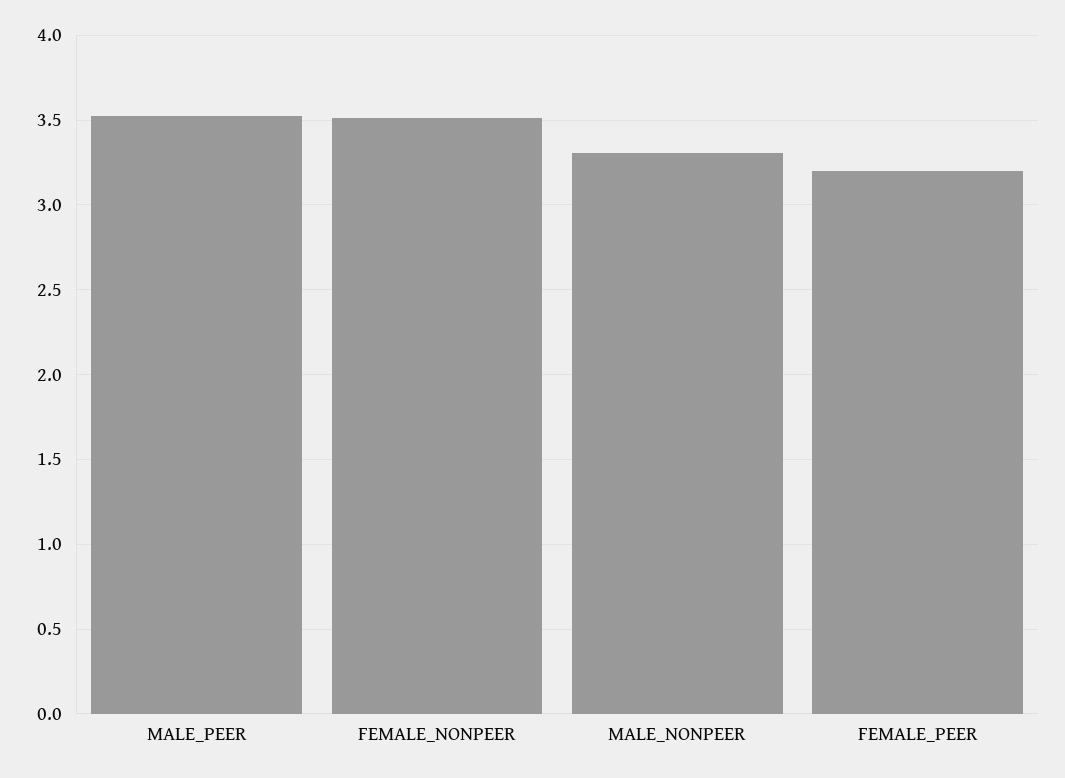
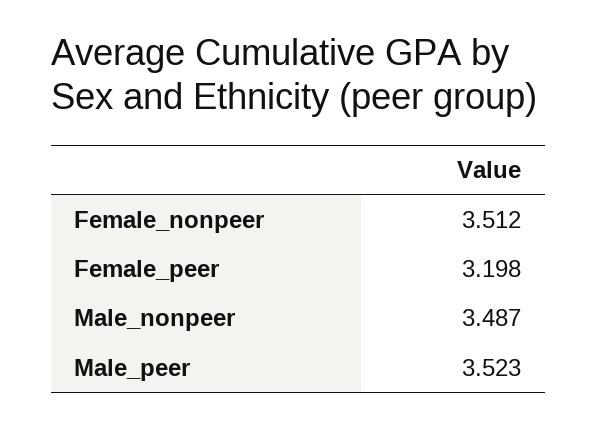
MALE_NONPEER: 3.3 -> 3.487

